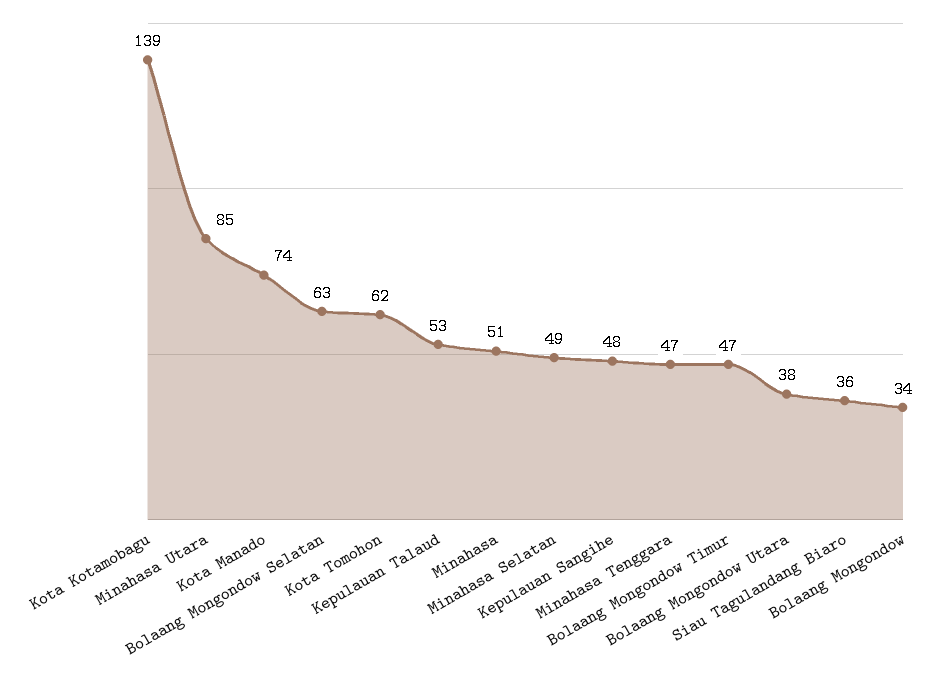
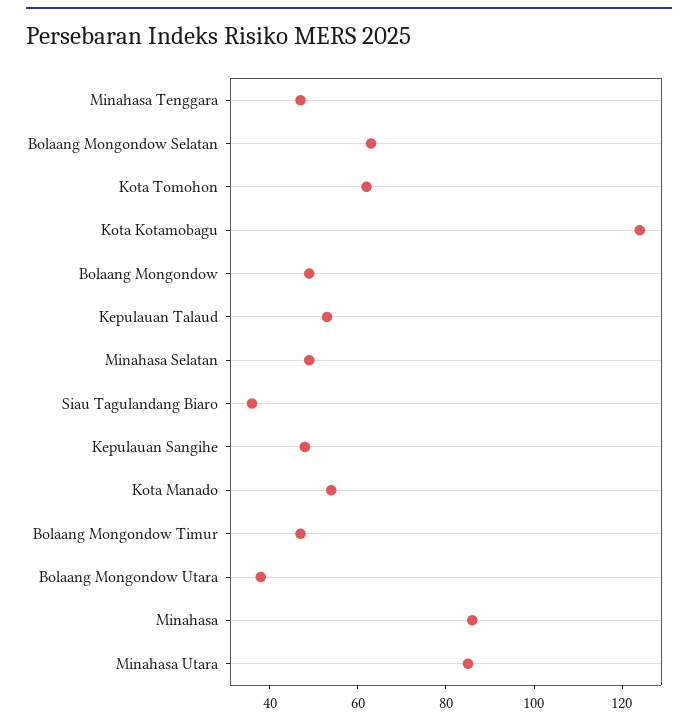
Kota Kotamobagu: 139 -> 125
Kota Manado: 74 -> 55
Minahasa: 51 -> 85
Bolaang Mongondow: 34 -> 50

